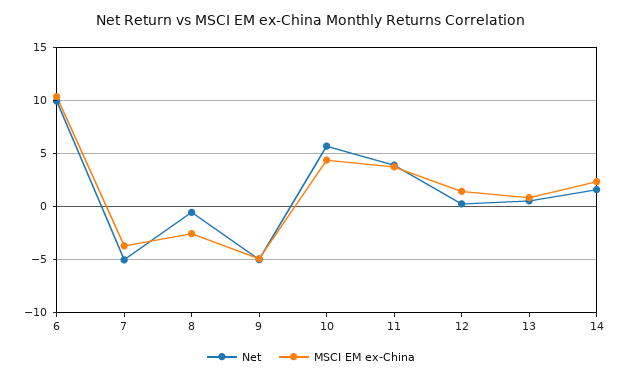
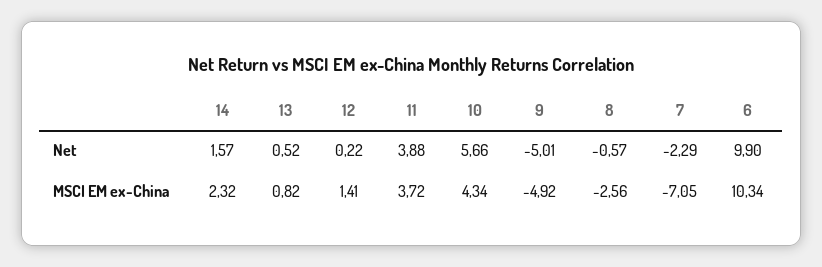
Net, 7: -5 -> -2.29
MSCI EM ex-China, 7: -4 -> -7.05

